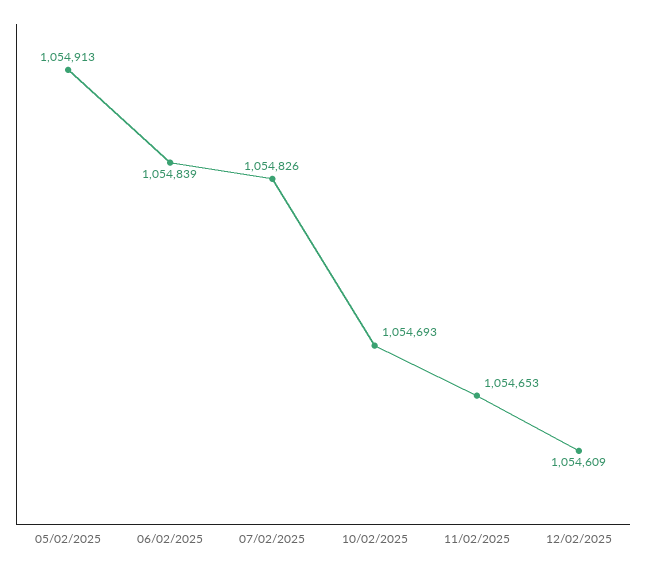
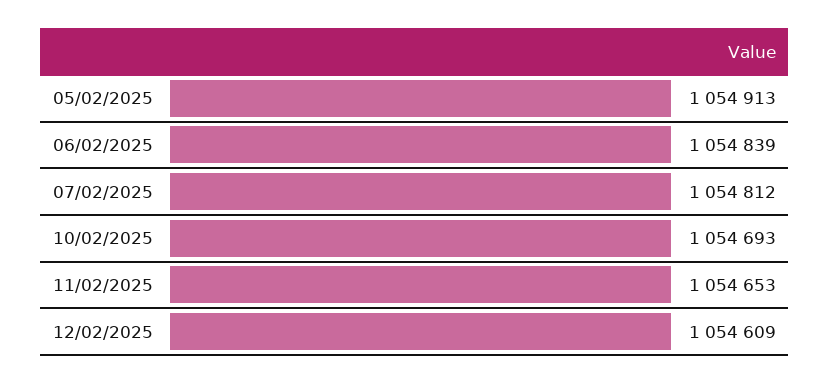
07/02/2025: 1054826 -> 1054812

